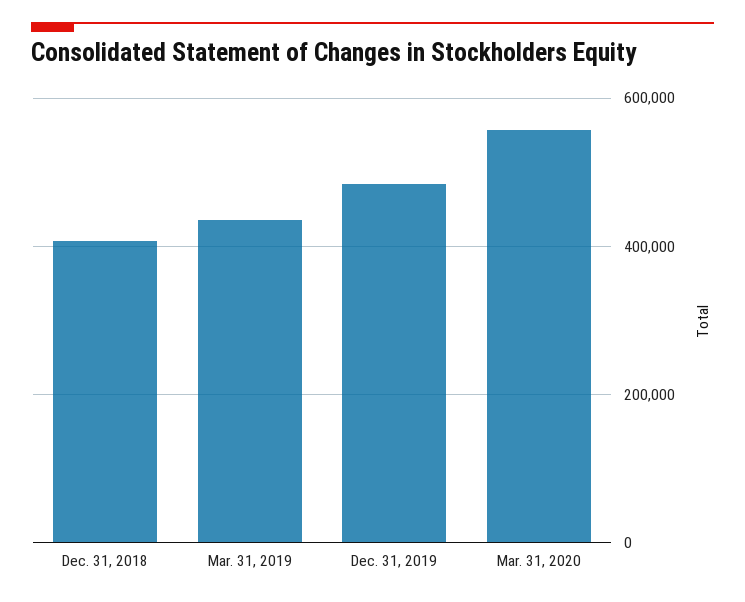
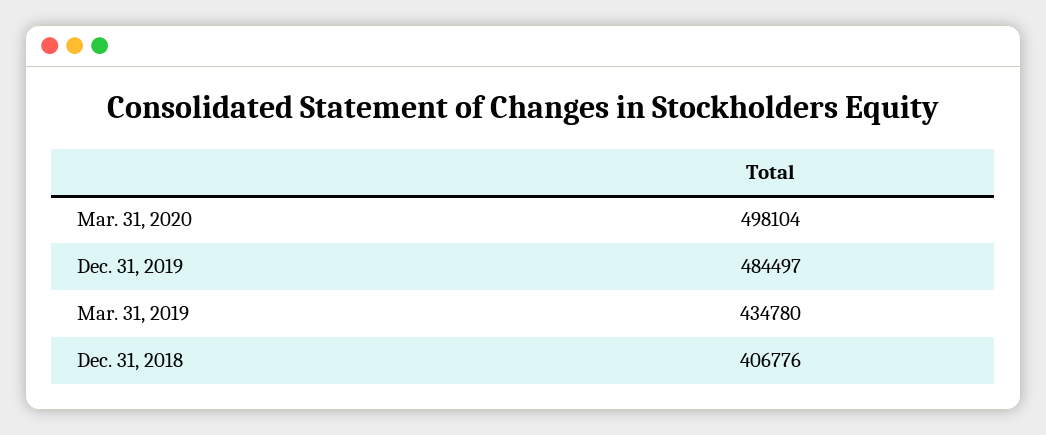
Mar. 31, 2020: 560000 -> 498104

